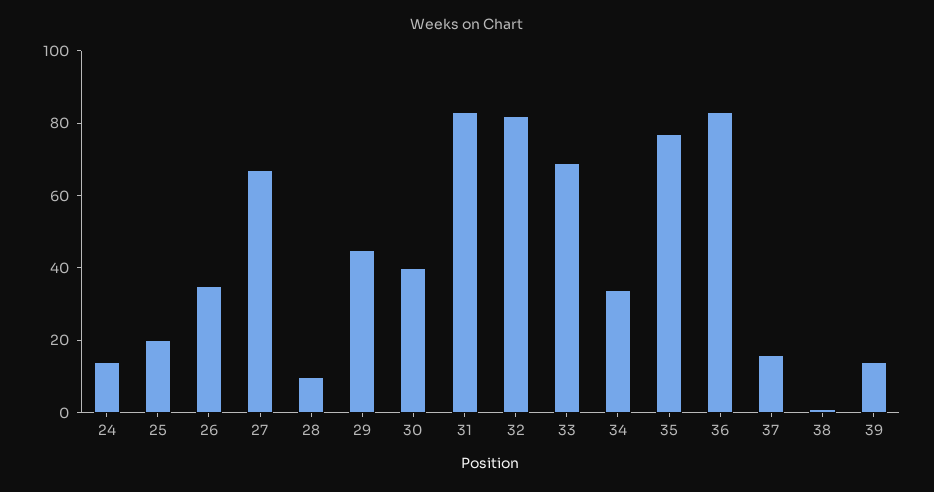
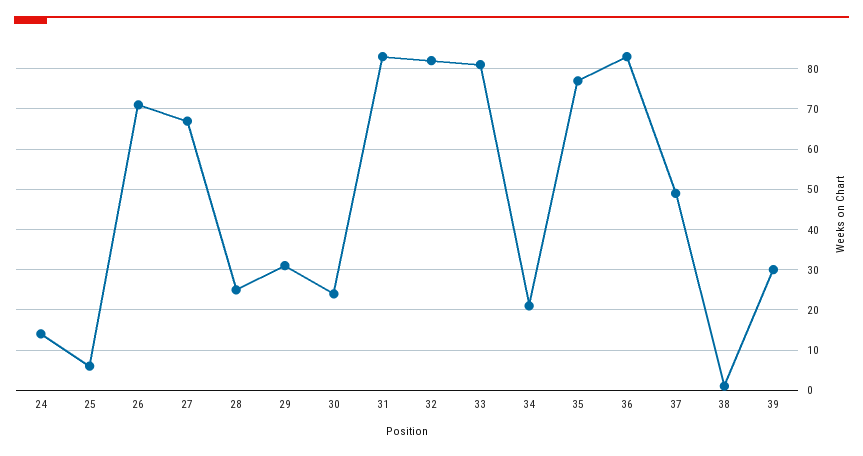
25: 20 -> 5
26: 35 -> 70
28: 10 -> 25
29: 45 -> 30
30: 40 -> 25
33: 70 -> 80
34: 35 -> 20
37: 15 -> 50
39: 15 -> 30

